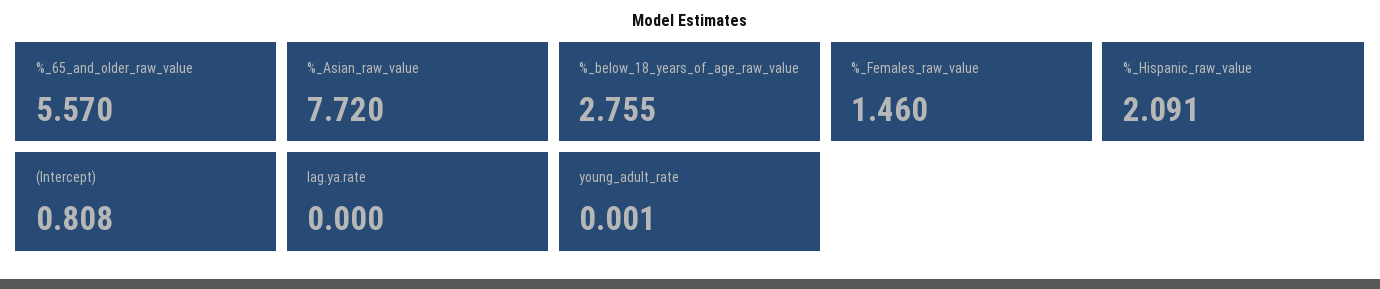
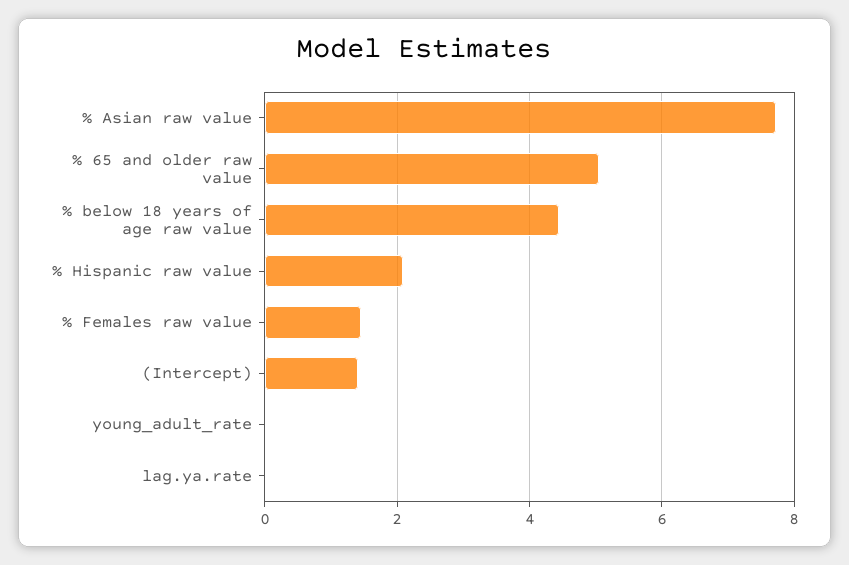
%_65_and_older_raw_value: 5.57 -> 5
%_below_18_years_of_age_raw_value: 2.755 -> 4.4
(Intercept): 0.808 -> 1.4

